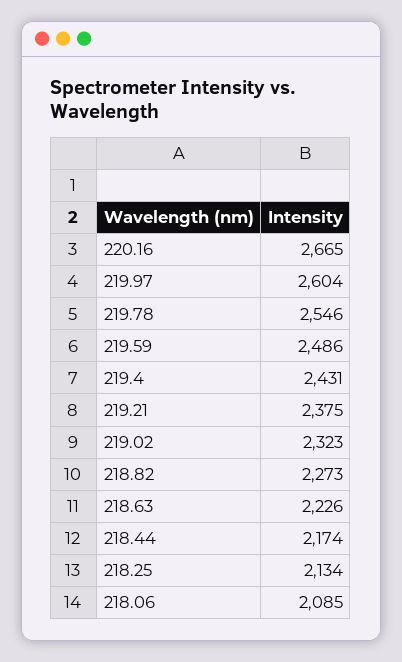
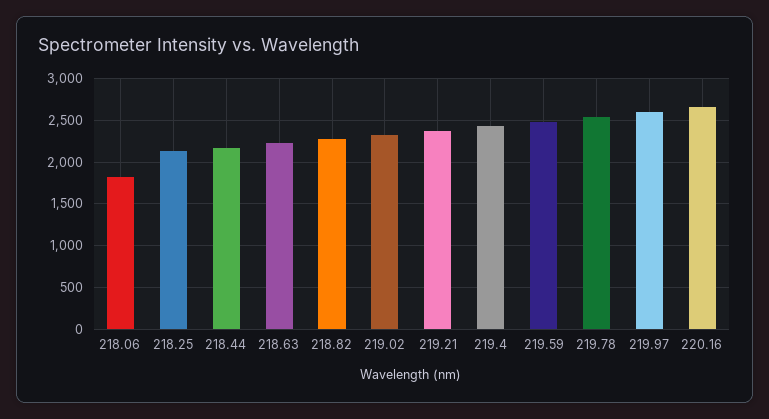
218.06: 2085 -> 1800

